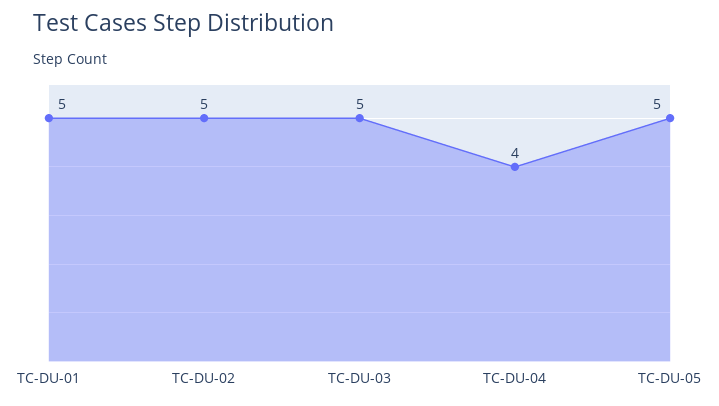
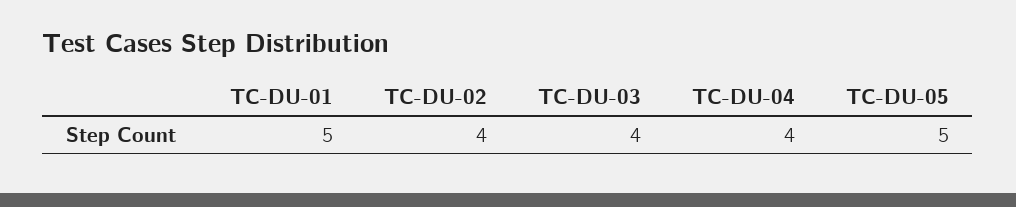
TC-DU-02: 5 -> 4
TC-DU-03: 5 -> 4

